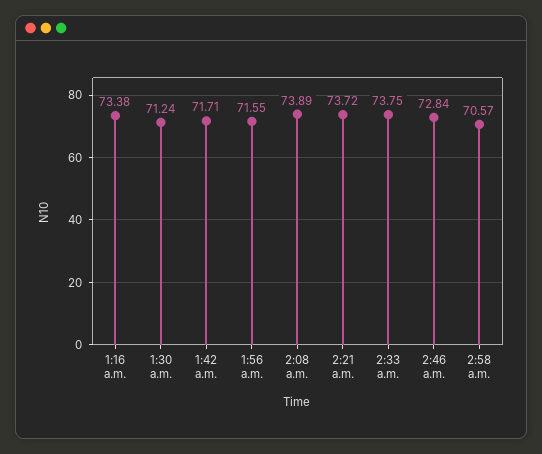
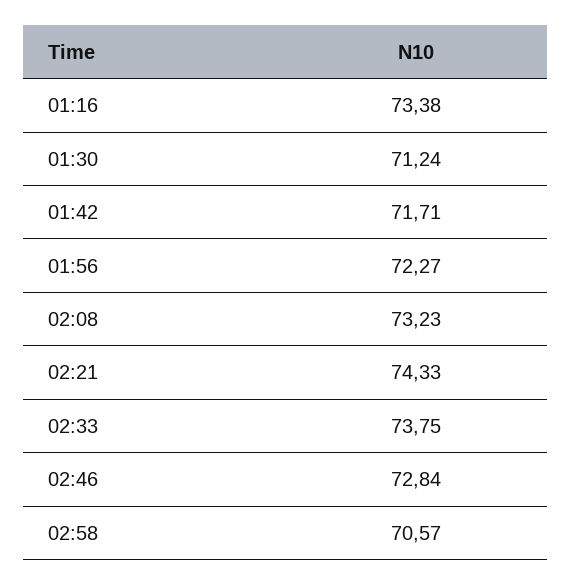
1:56 a.m.: 71.55 -> 72.27
2:08 a.m.: 73.89 -> 73.23
2:21 a.m.: 73.72 -> 74.33

